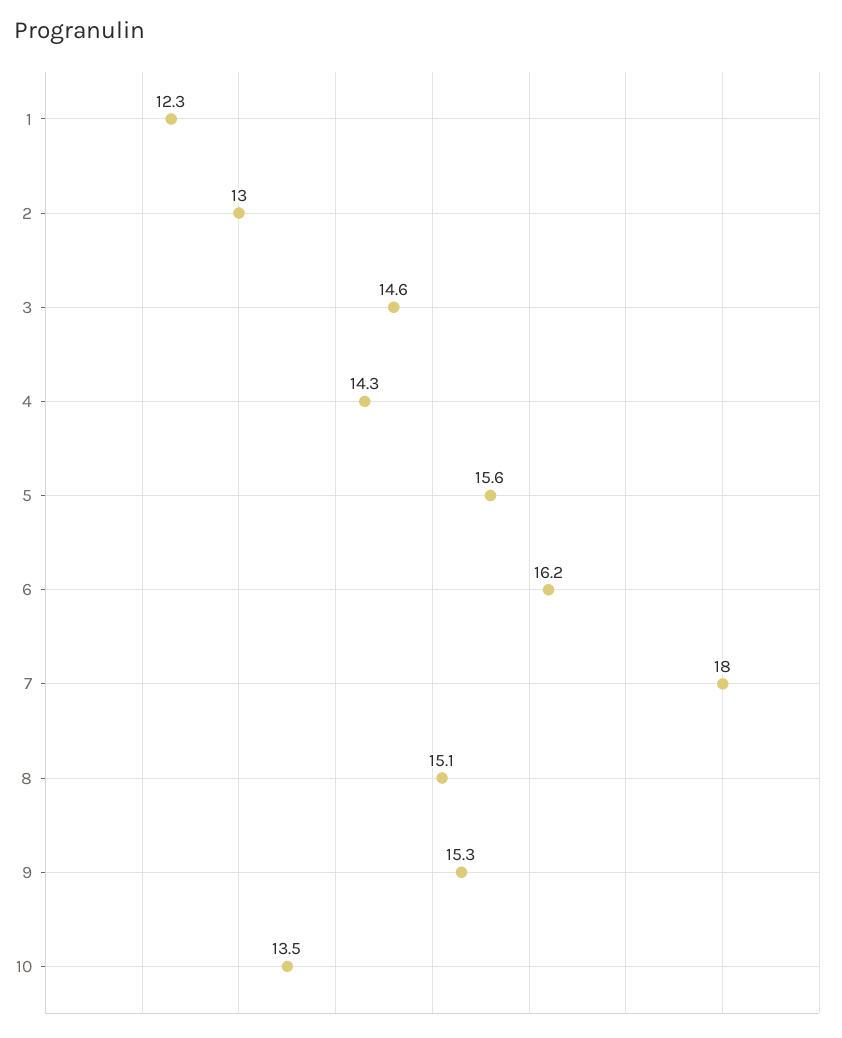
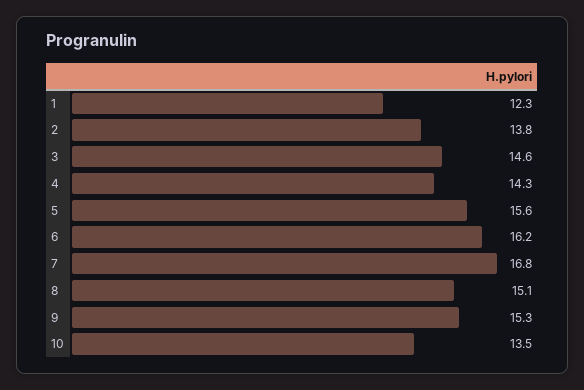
2: 13 -> 13.8
7: 18 -> 16.8

